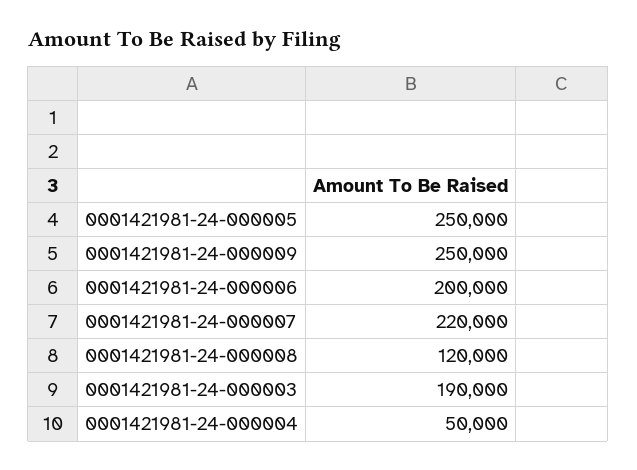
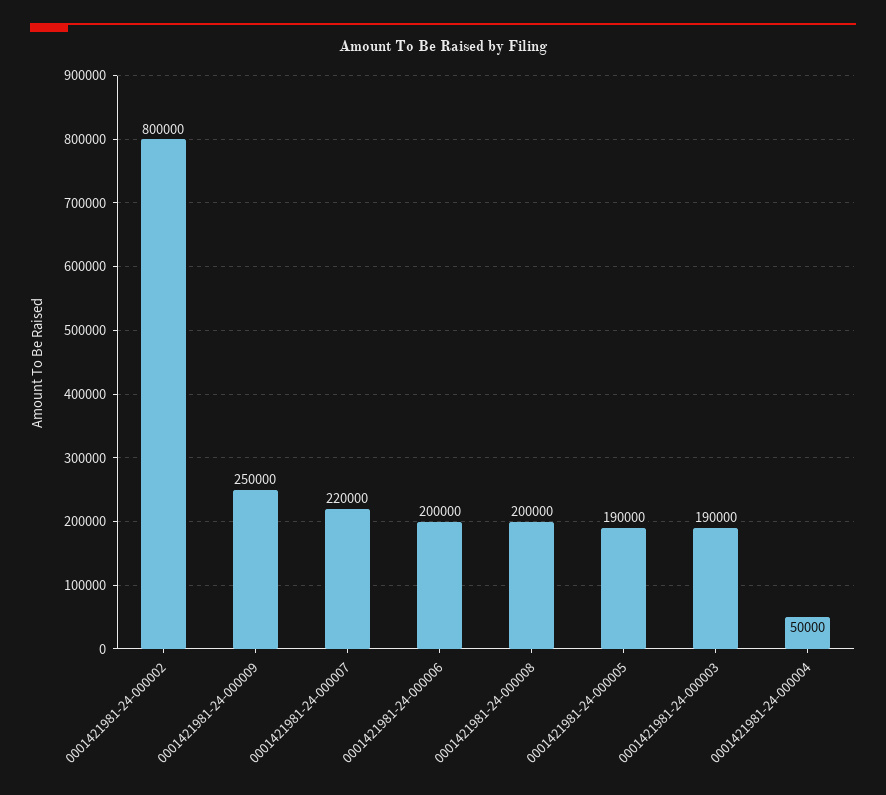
0001421981-24-000005: 250000 -> 190000
0001421981-24-000008: 120000 -> 200000
0001421981-24-000002: none -> 800000

